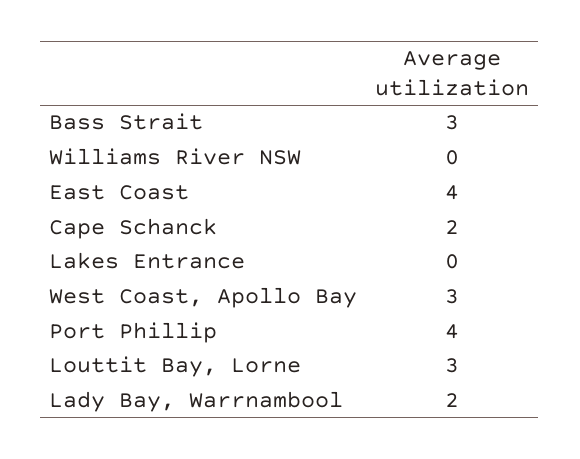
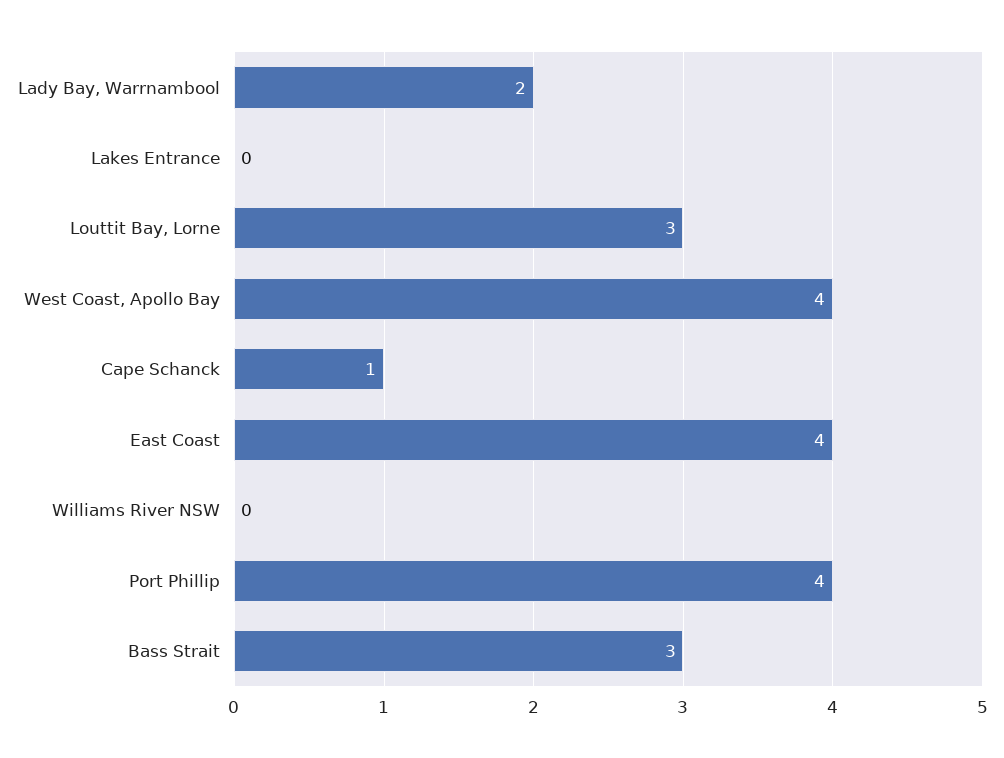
Cape Schanck: 2 -> 1
West Coast, Apollo Bay: 3 -> 4

